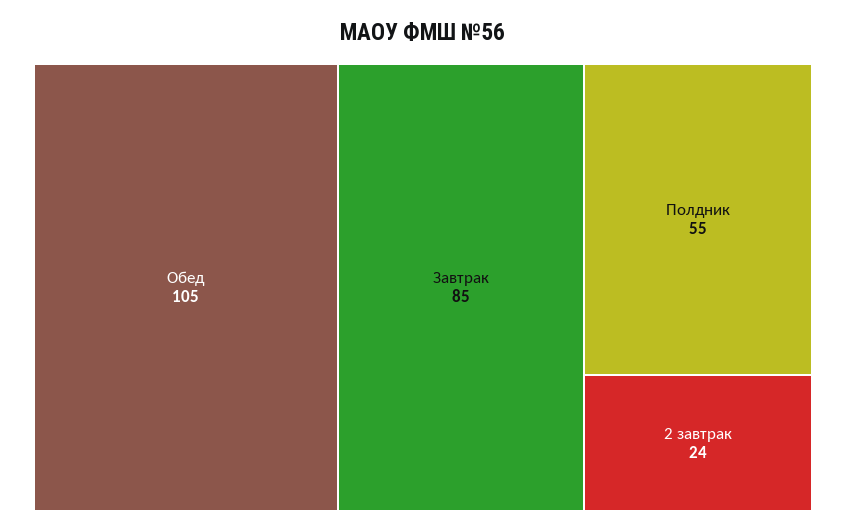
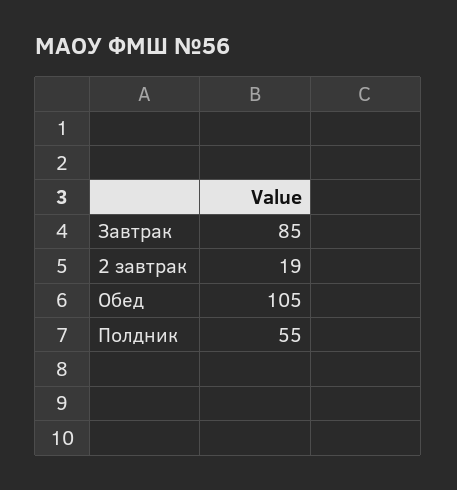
2 завтрак: 24 -> 19

